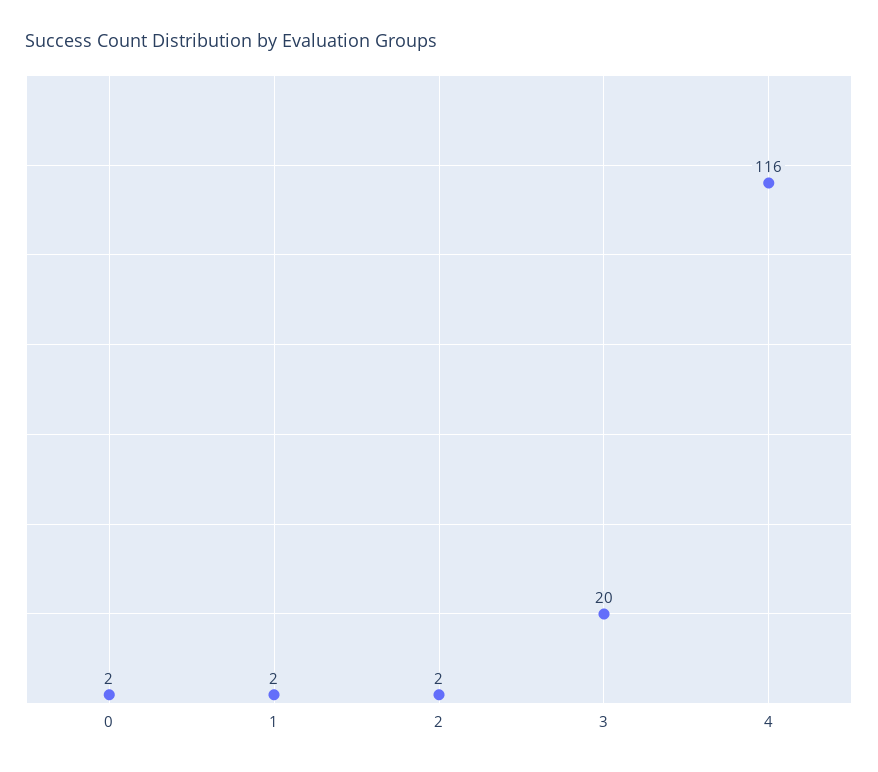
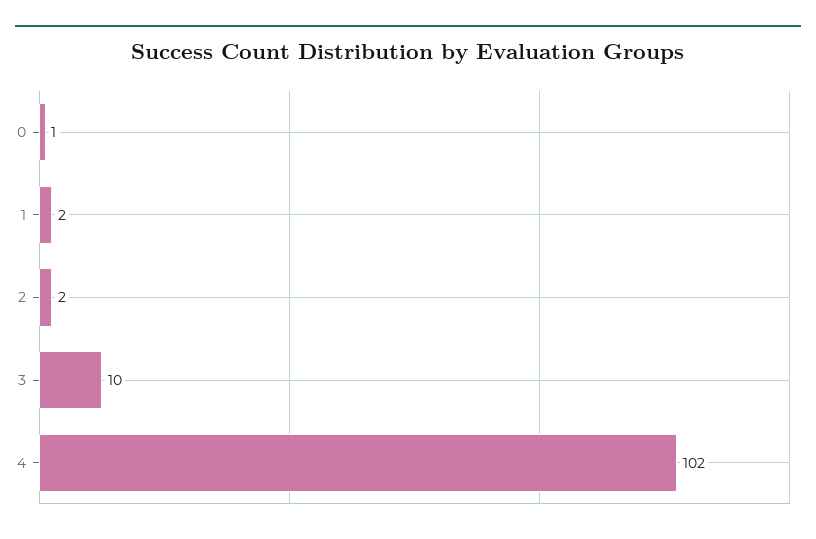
0: 2 -> 1
3: 20 -> 10
4: 116 -> 102

